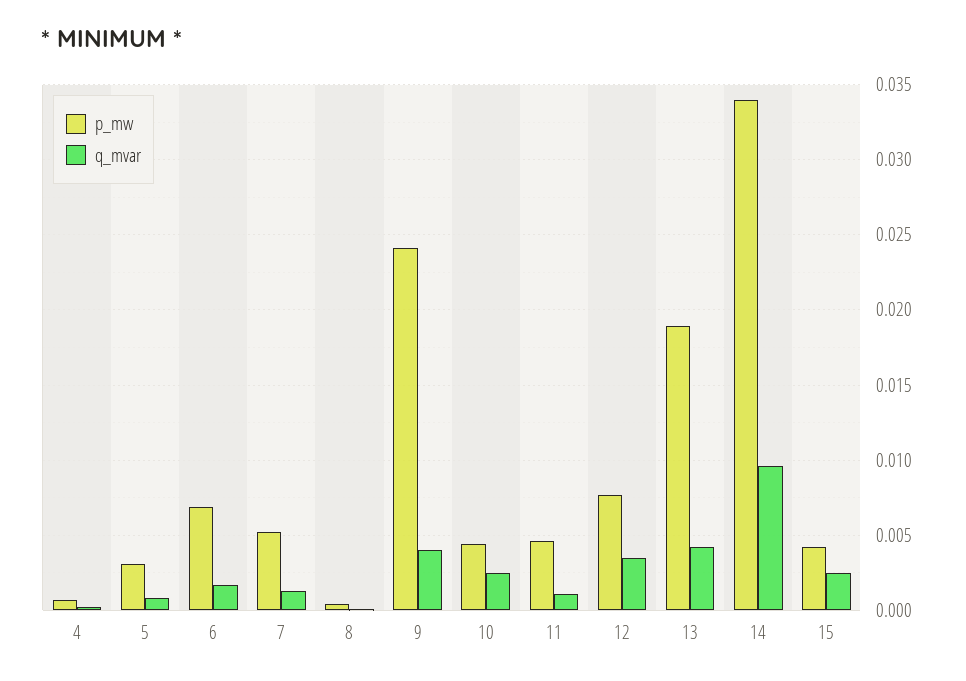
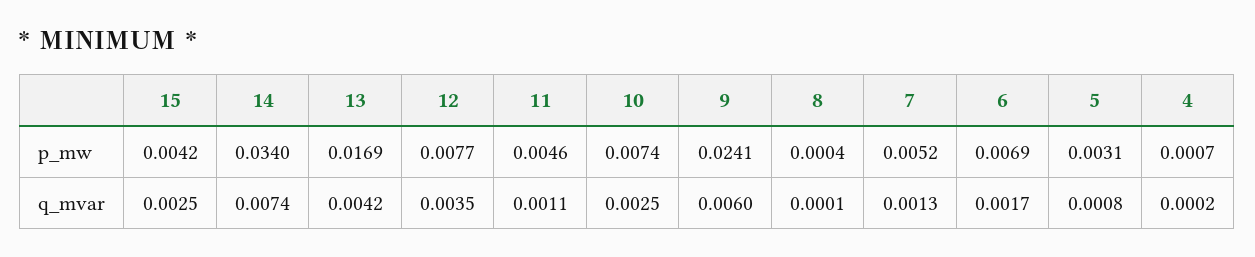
q_mvar, 9: 0.004 -> 0.006
p_mw, 10: 0.0045 -> 0.0074
p_mw, 13: 0.019 -> 0.0169
q_mvar, 14: 0.0095 -> 0.0074

